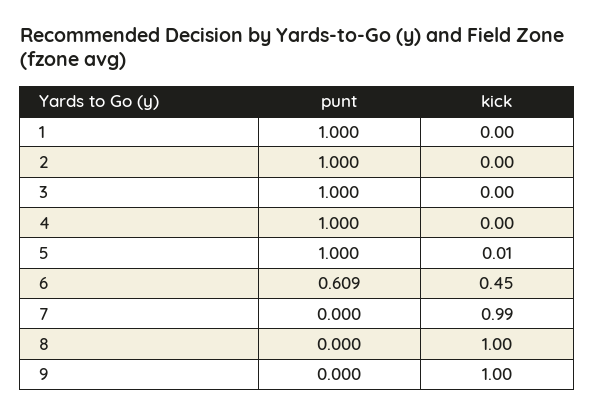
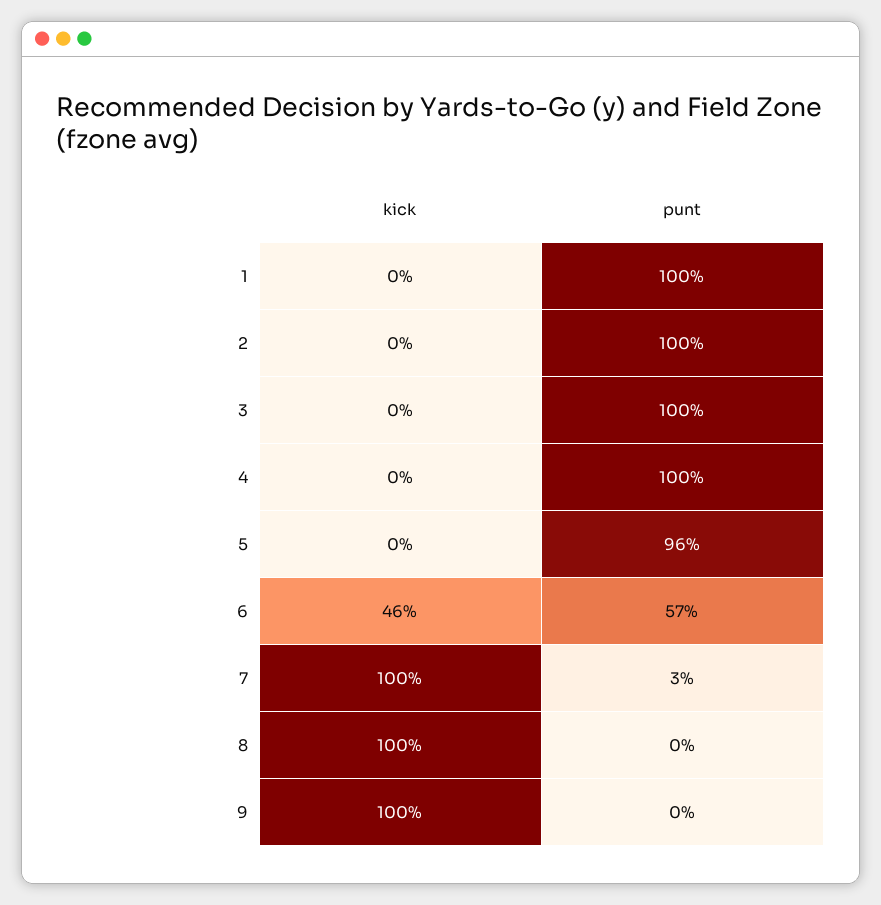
punt, 5: 1 -> 0.96
kick, 5: 0.01 -> 0
punt, 6: 0.609 -> 0.57
kick, 6: 0.45 -> 0.46
punt, 7: 0 -> 0.03
kick, 7: 0.99 -> 1

